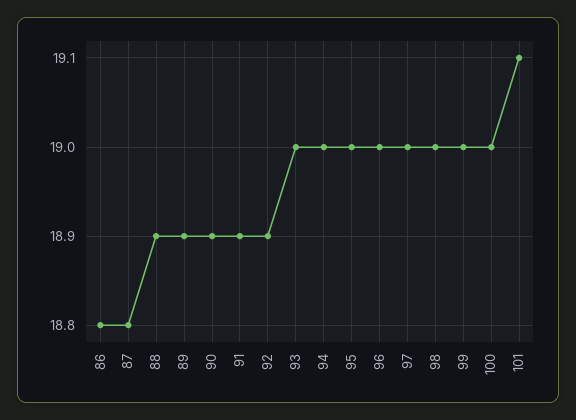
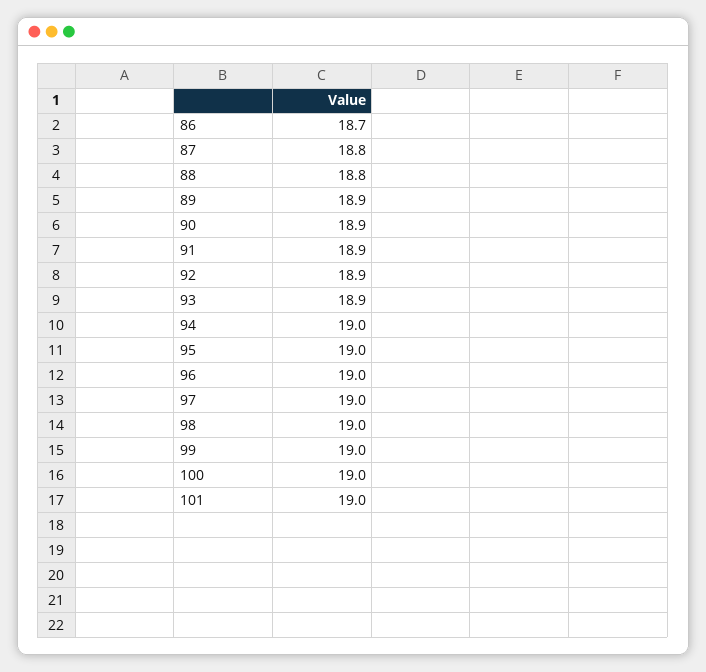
86: 18.8 -> 18.7
88: 18.9 -> 18.8
93: 19 -> 18.9
101: 19.1 -> 19

